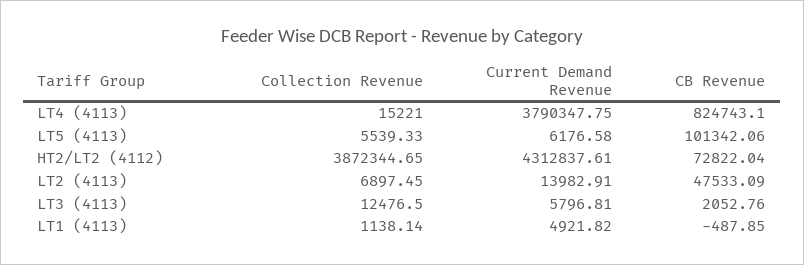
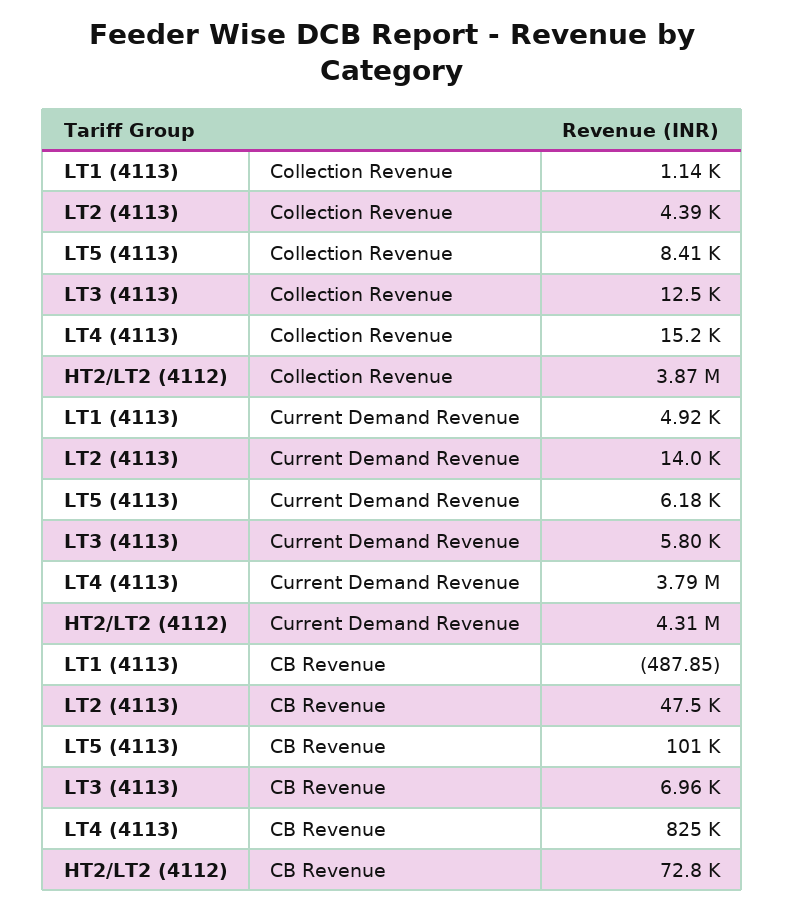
Collection Revenue, LT5 (4113): 5539.33 -> 8410
Collection Revenue, LT2 (4113): 6897.45 -> 4390
CB Revenue, LT3 (4113): 2052.76 -> 6960

